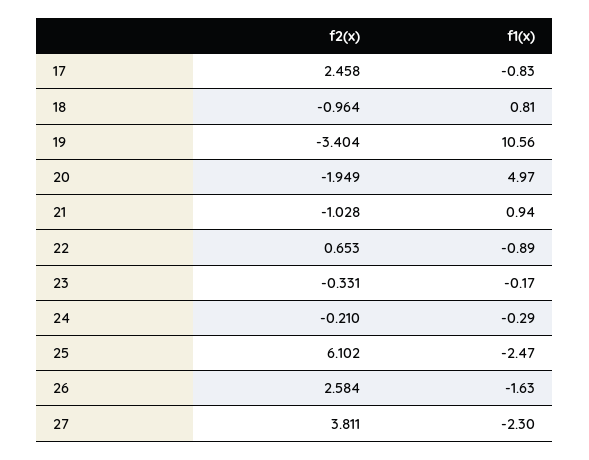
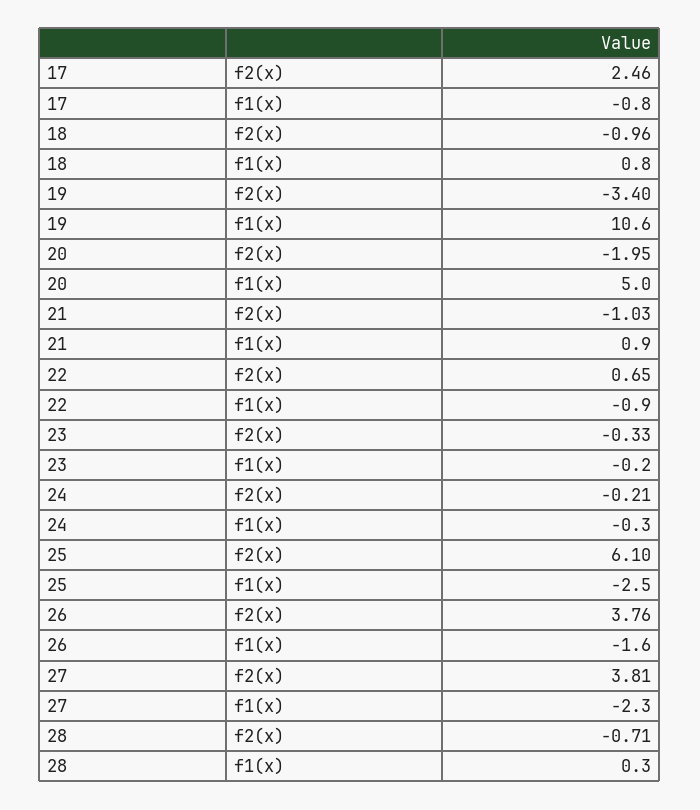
f2(x), 26: 2.584 -> 3.76
f2(x), 28: none -> -0.71
f1(x), 28: none -> 0.3

